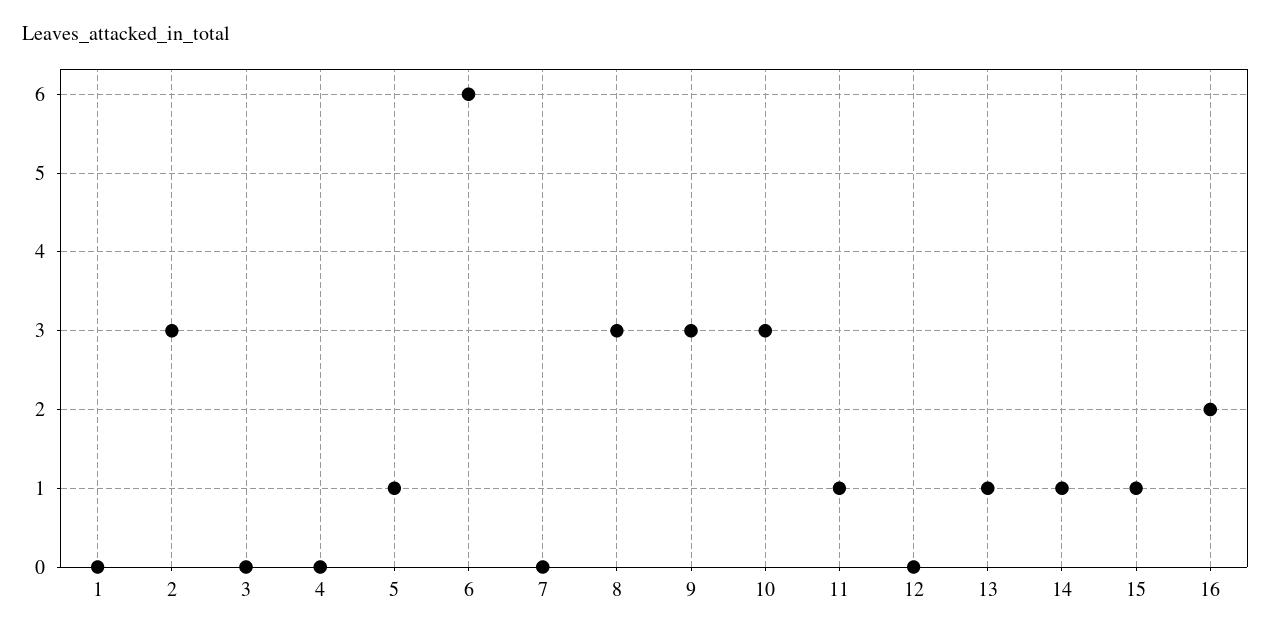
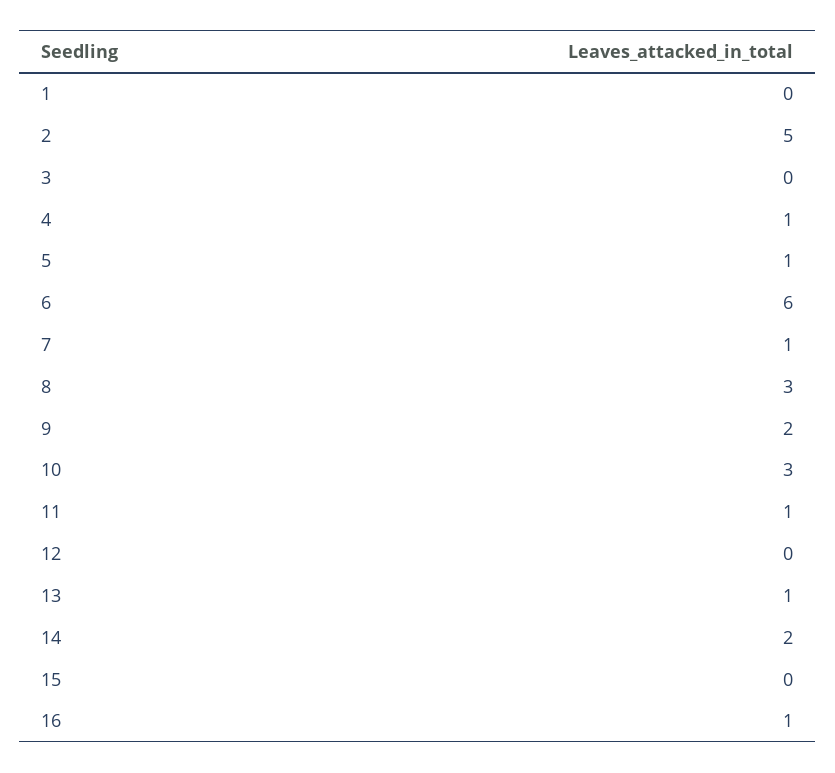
2: 3 -> 5
4: 0 -> 1
7: 0 -> 1
9: 3 -> 2
14: 1 -> 2
15: 1 -> 0
16: 2 -> 1

